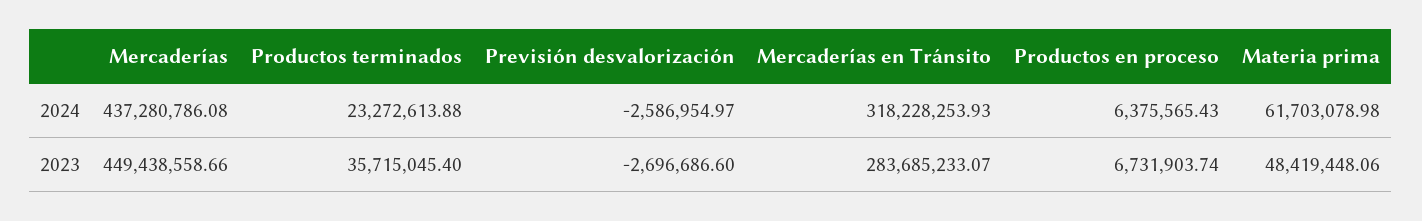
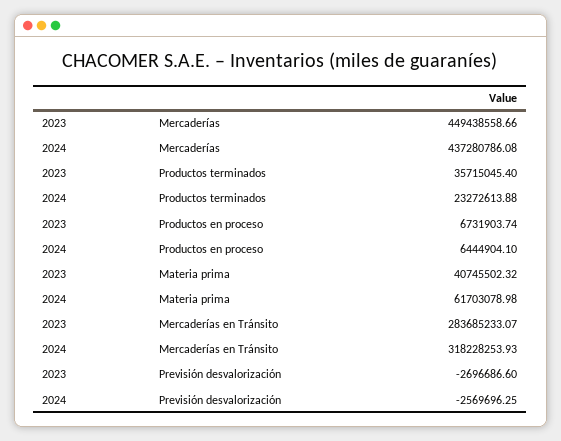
Previsión desvalorización, 2024: -2586954.97 -> -2569696.25
Productos en proceso, 2024: 6375565.43 -> 6444904.1
Materia prima, 2023: 48419448.06 -> 40745502.32

